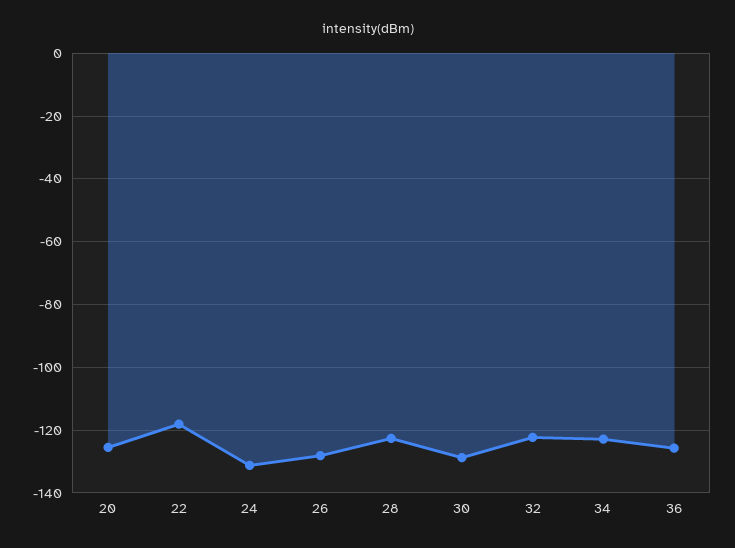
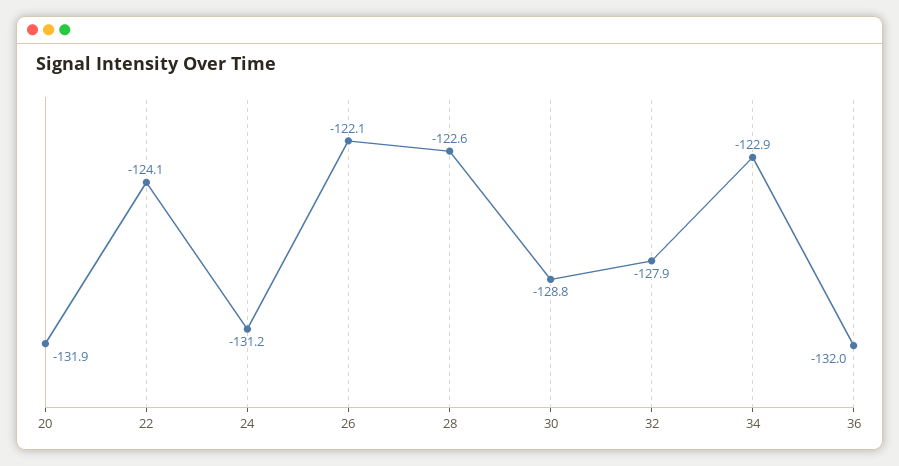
20: -126 -> -131.9
22: -118 -> -124.1
26: -128 -> -122.1
32: -122 -> -127.9
36: -126 -> -132

